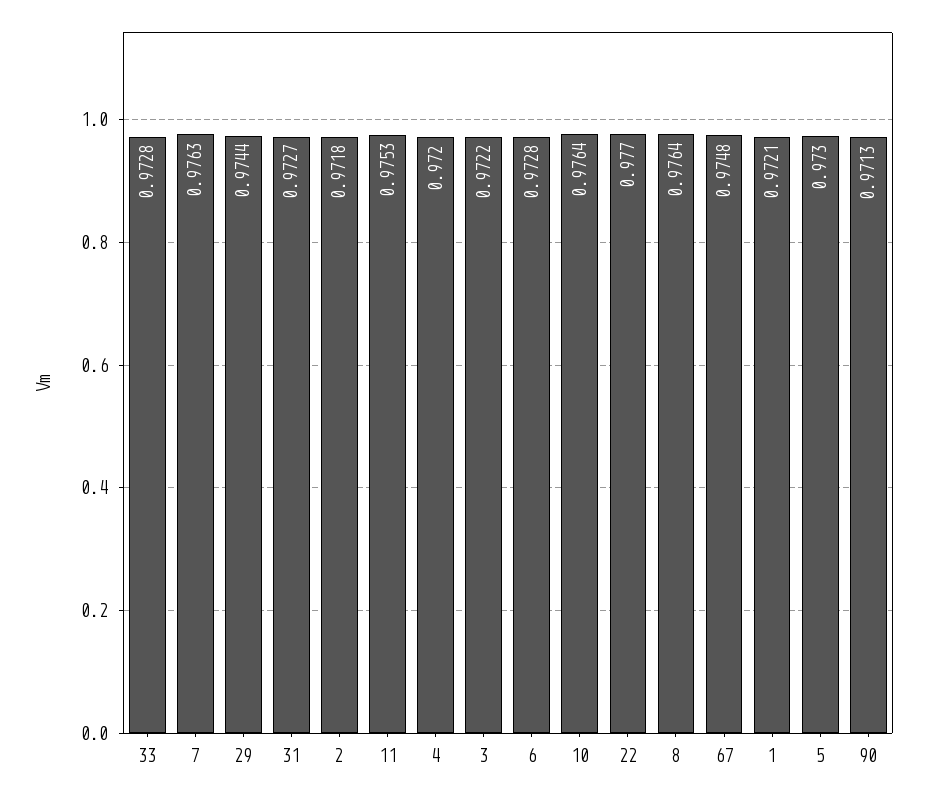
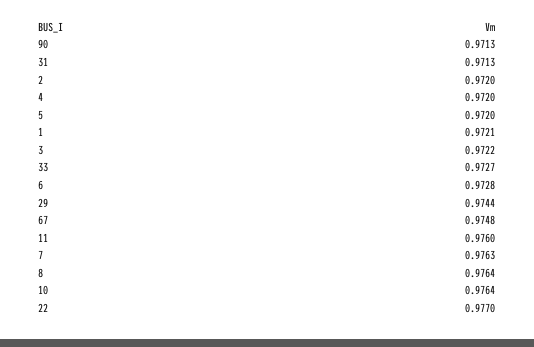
33: 0.9728 -> 0.9727
31: 0.9727 -> 0.9713
2: 0.9718 -> 0.972
11: 0.9753 -> 0.976
5: 0.973 -> 0.972

